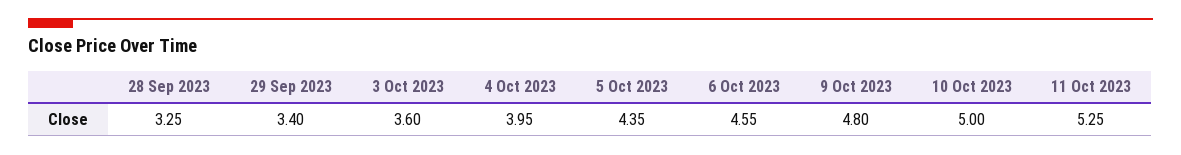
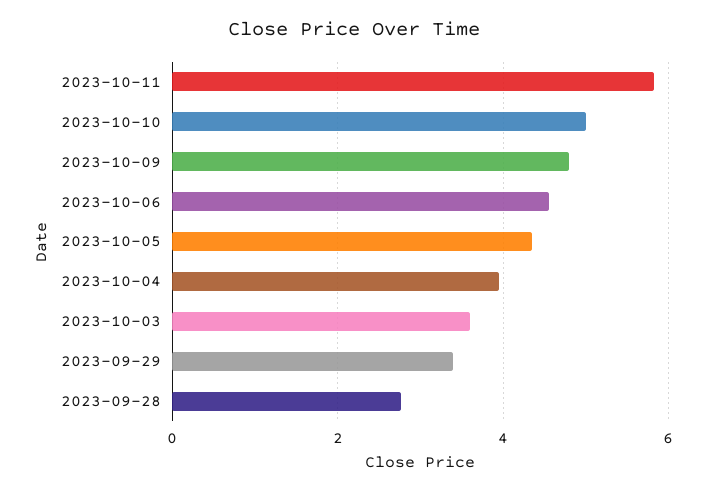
28 Sep 2023: 3.25 -> 2.8
11 Oct 2023: 5.25 -> 5.8

